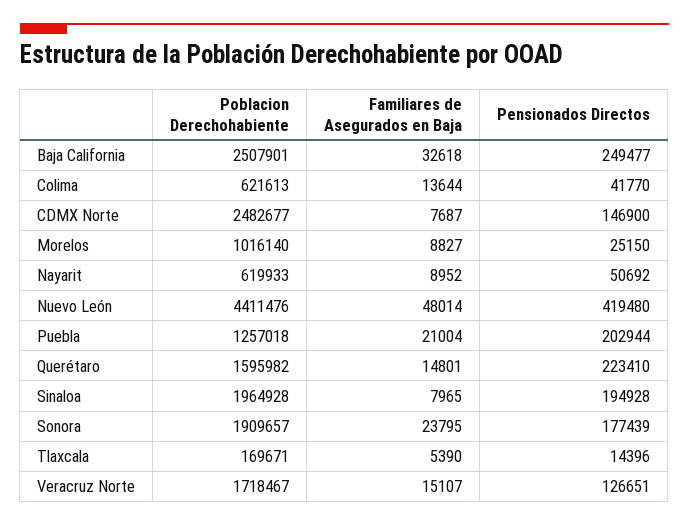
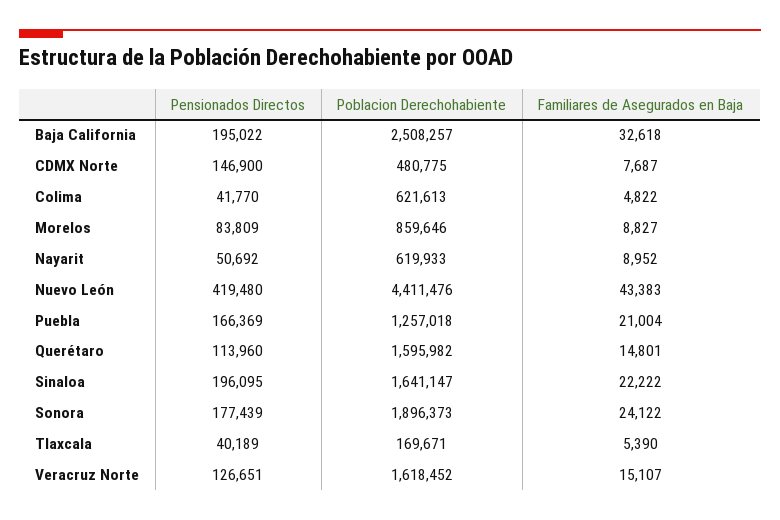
Poblacion Derechohabiente, Baja California: 2507901 -> 2508257
Pensionados Directos, Baja California: 249477 -> 195022
Familiares de Asegurados en Baja, Colima: 13644 -> 4822
Poblacion Derechohabiente, CDMX Norte: 2482677 -> 480775
Poblacion Derechohabiente, Morelos: 1016140 -> 859646
Pensionados Directos, Morelos: 25150 -> 83809
Familiares de Asegurados en Baja, Nuevo León: 48014 -> 43383
Pensionados Directos, Puebla: 202944 -> 166369
Pensionados Directos, Querétaro: 223410 -> 113960
Poblacion Derechohabiente, Sinaloa: 1964928 -> 1641147
Familiares de Asegurados en Baja, Sinaloa: 7965 -> 22222
Pensionados Directos, Sinaloa: 194928 -> 196095
Poblacion Derechohabiente, Sonora: 1909657 -> 1896373
Familiares de Asegurados en Baja, Sonora: 23795 -> 24122
Pensionados Directos, Tlaxcala: 14396 -> 40189
Poblacion Derechohabiente, Veracruz Norte: 1718467 -> 1618452

